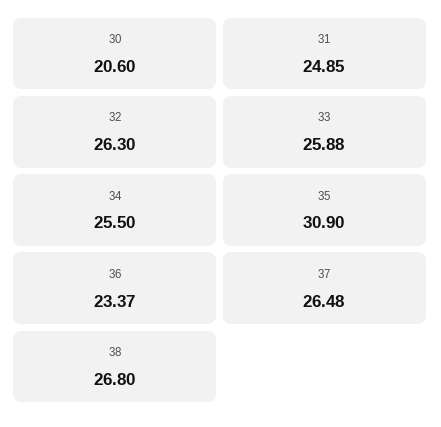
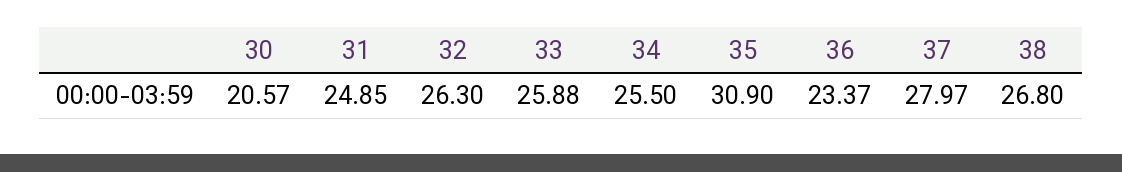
30: 20.6 -> 20.57
37: 26.48 -> 27.97

